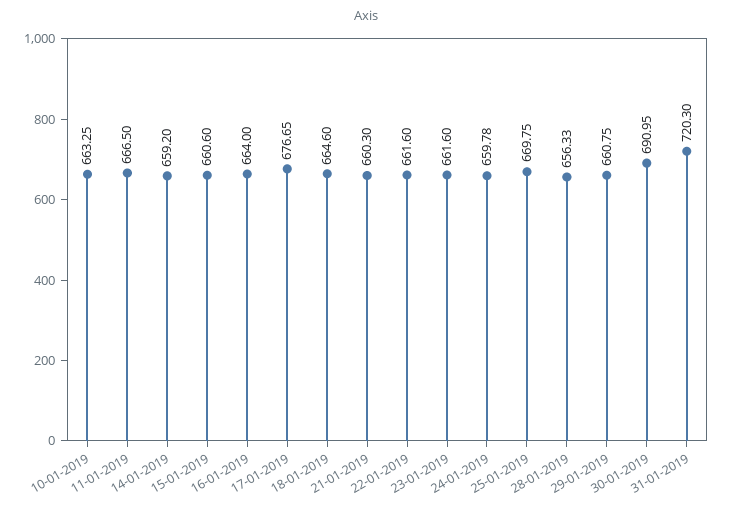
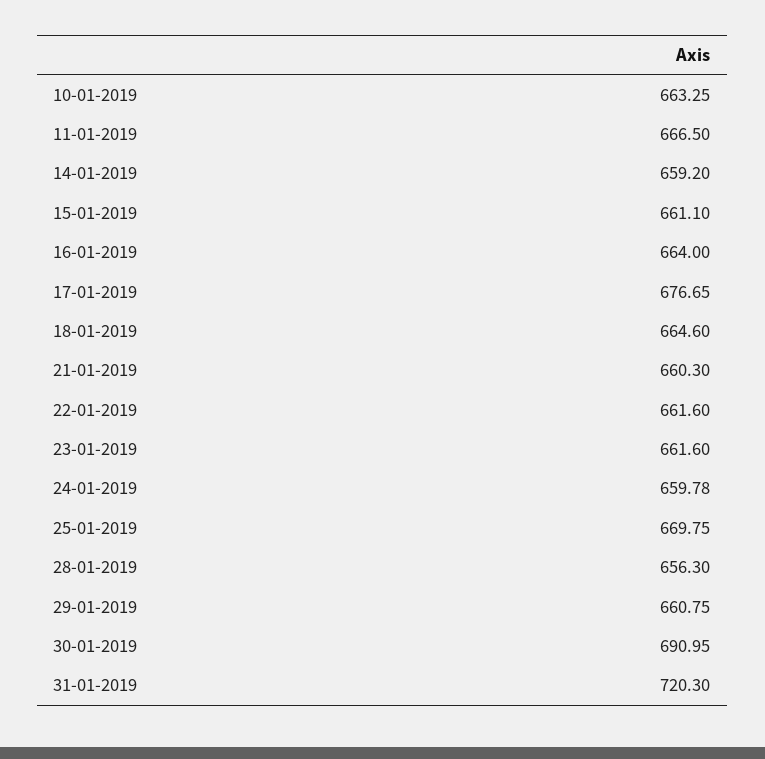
15-01-2019: 660.6 -> 661.1
28-01-2019: 656.33 -> 656.3

